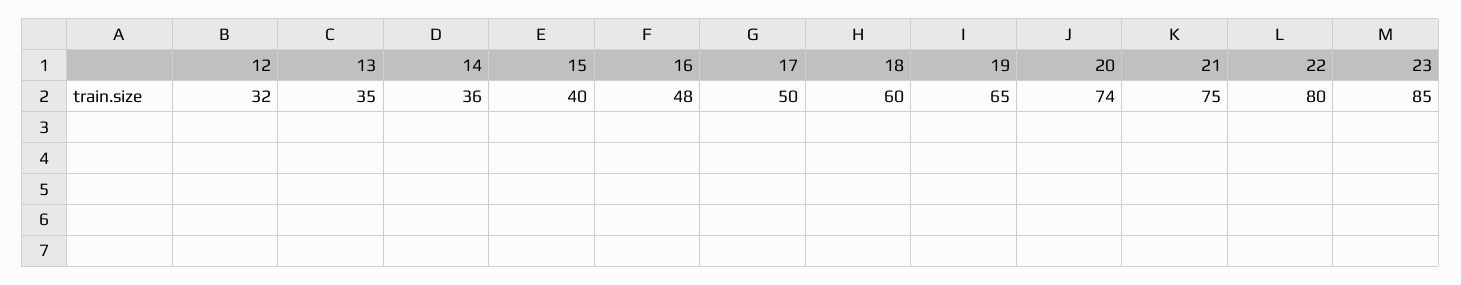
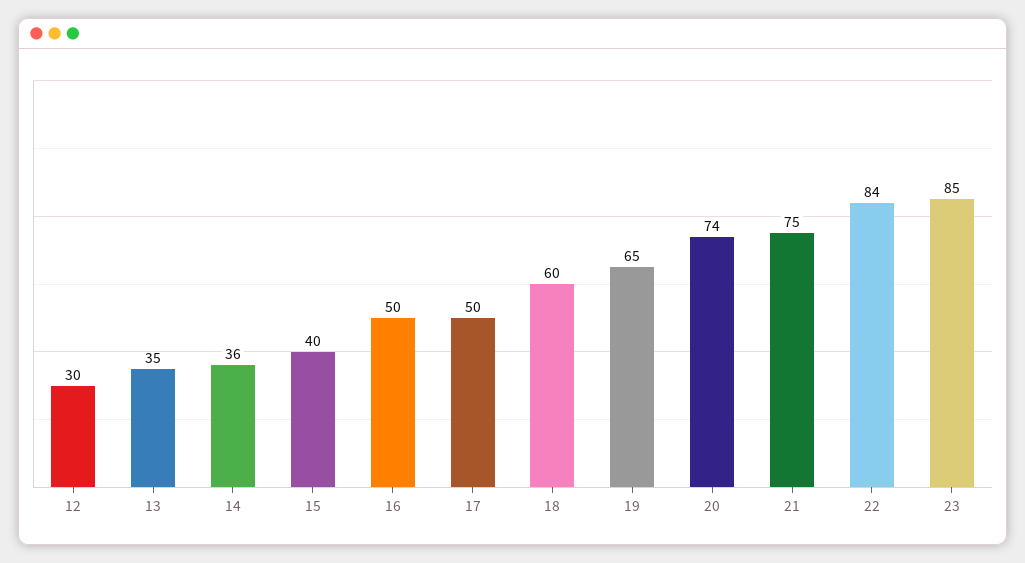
12: 32 -> 30
16: 48 -> 50
22: 80 -> 84

